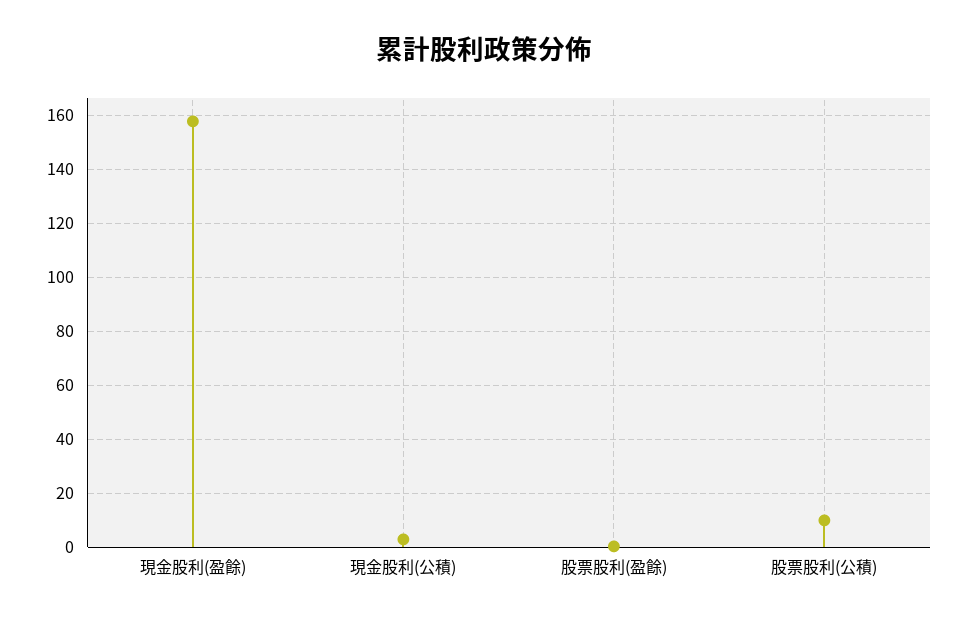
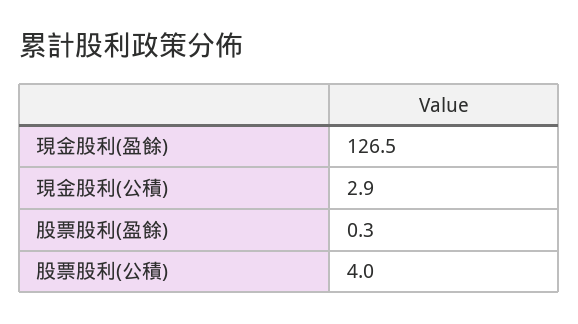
現金股利(盈餘): 157.5 -> 126.5
股票股利(公積): 10 -> 4

